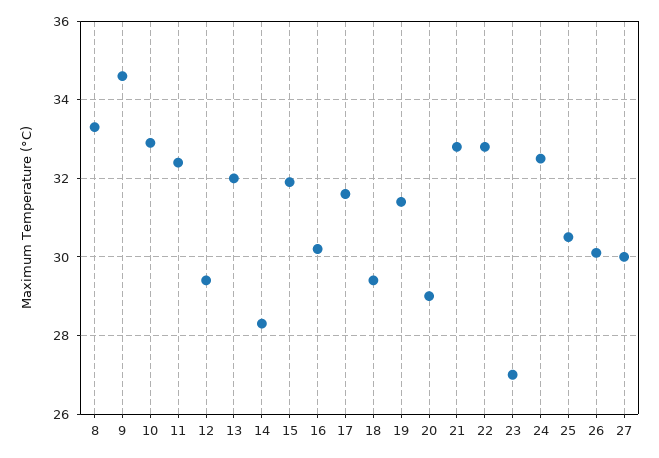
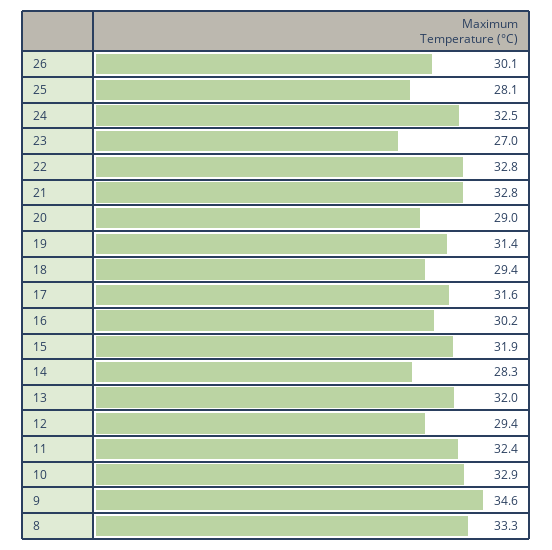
25: 30.5 -> 28.1
27: 30 -> none

